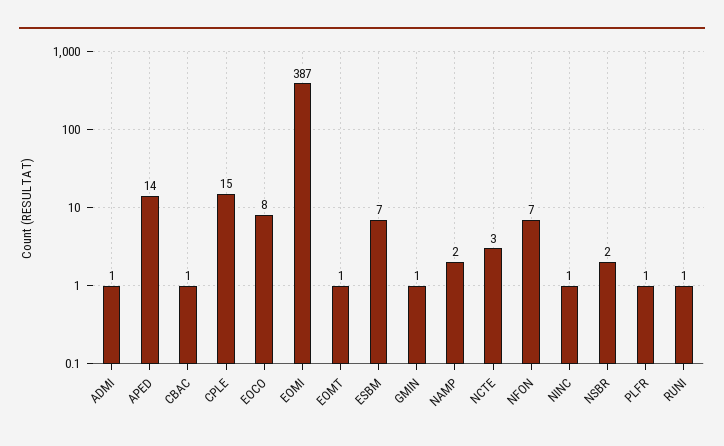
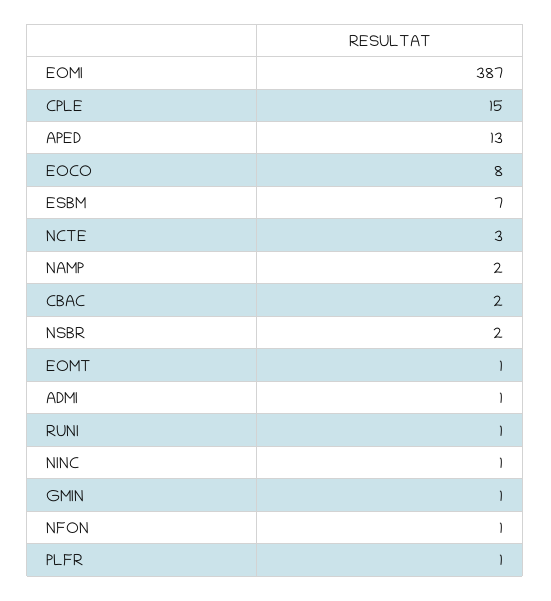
APED: 14 -> 13
CBAC: 1 -> 2
NFON: 7 -> 1

